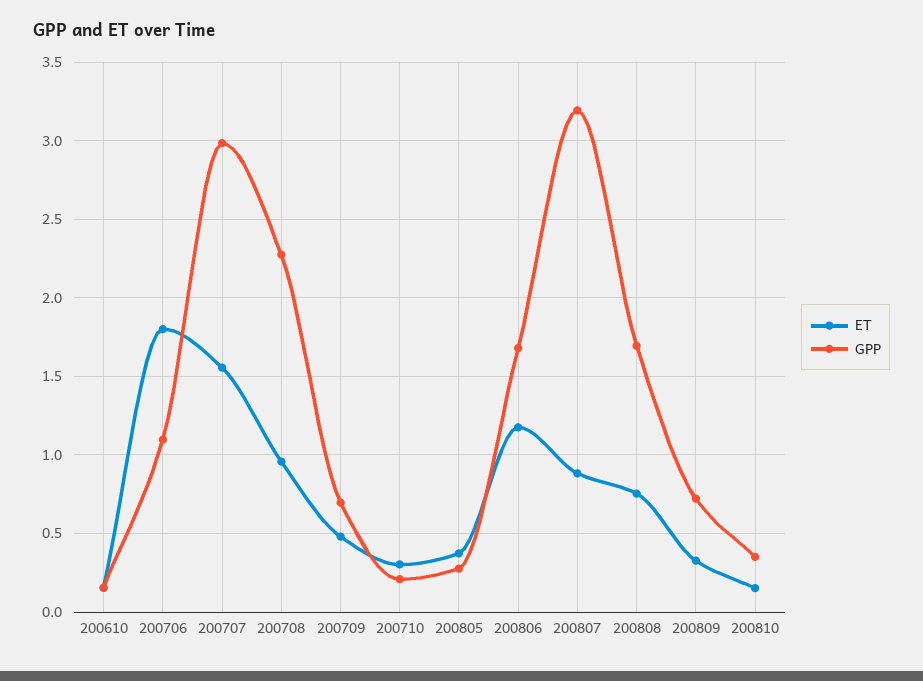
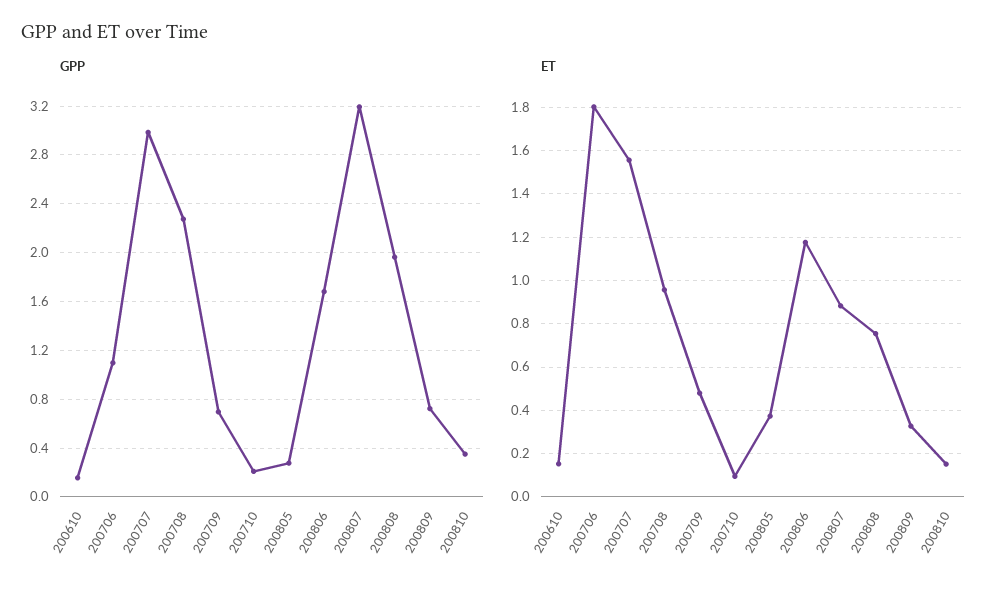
ET, 200710: 0.3 -> 0.1
GPP, 200808: 1.7 -> 1.95

